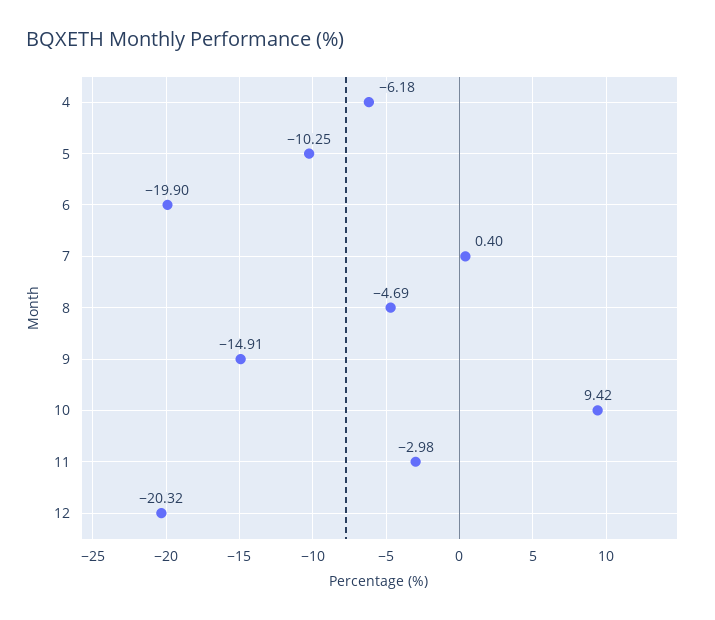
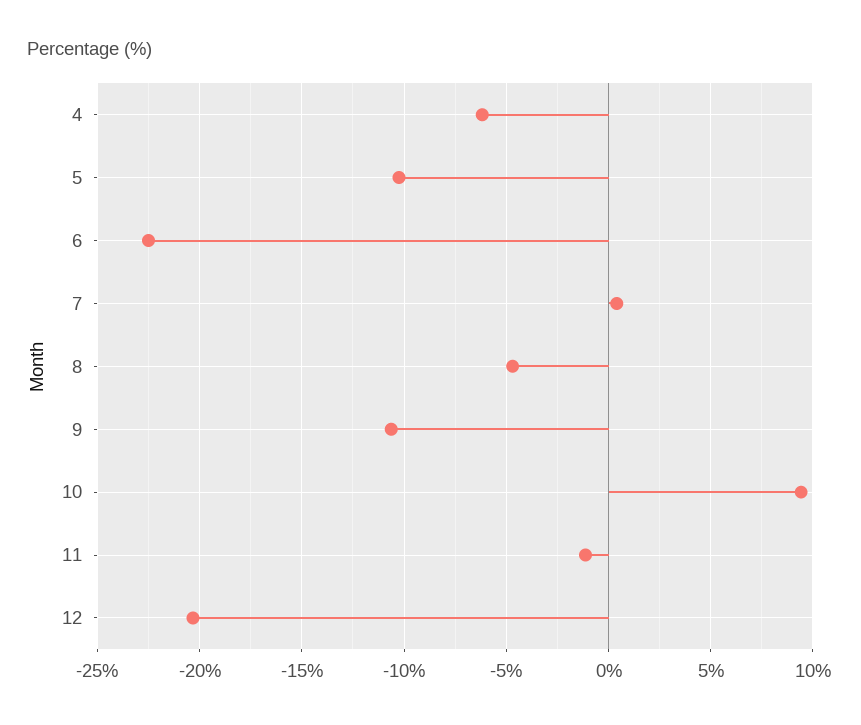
6: -19.9 -> -22.5
9: -14.91 -> -10.5
11: -2.98 -> -1

